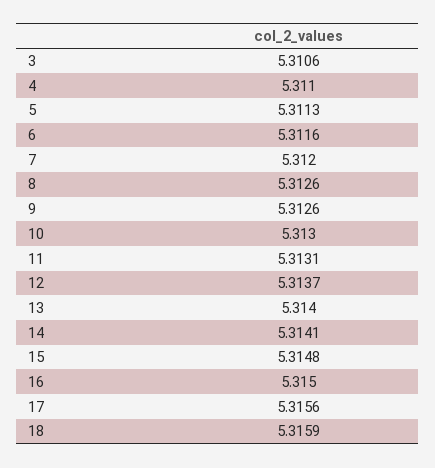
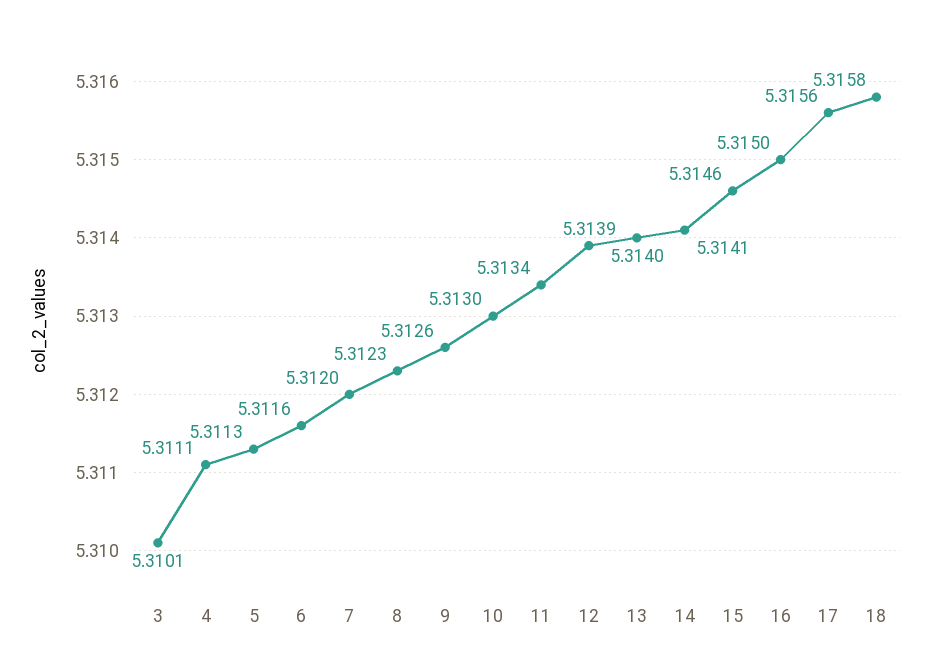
3: 5.3106 -> 5.3101
4: 5.311 -> 5.3111
8: 5.3126 -> 5.3123
11: 5.3131 -> 5.3134
12: 5.3137 -> 5.3139
15: 5.3148 -> 5.3146
18: 5.3159 -> 5.3158

